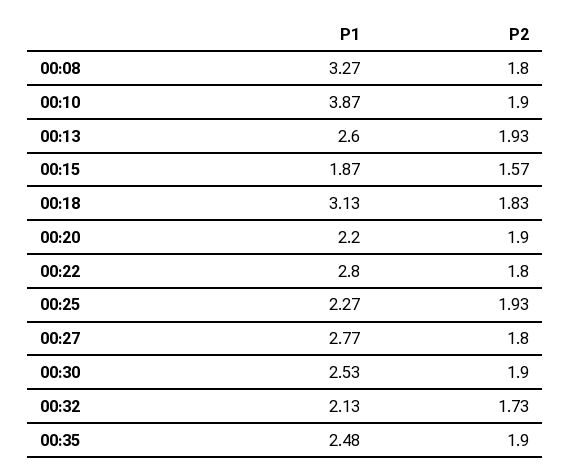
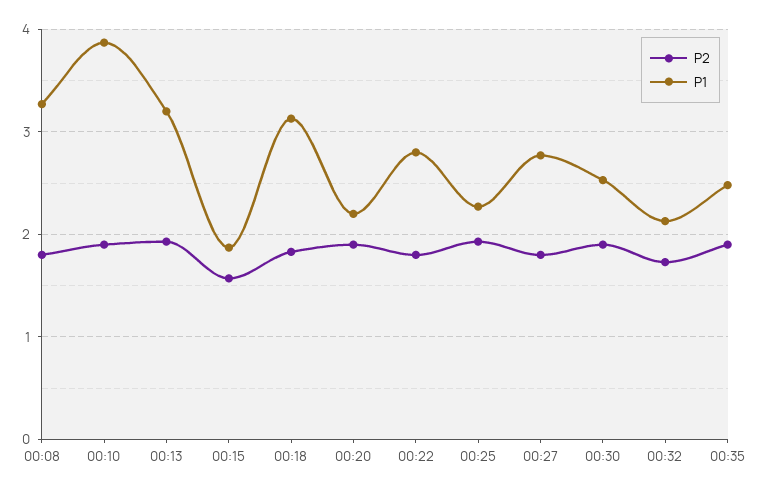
P1, 00:13: 2.6 -> 3.2

